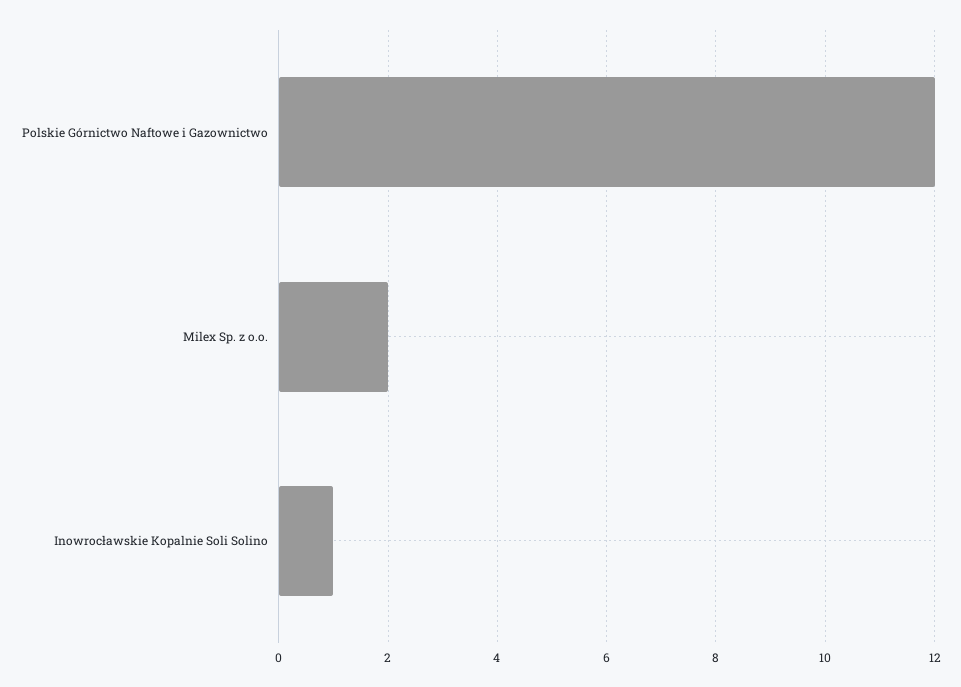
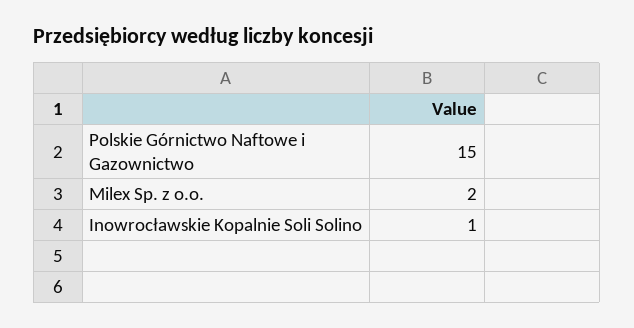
Polskie Górnictwo Naftowe i Gazownictwo: 12 -> 15

